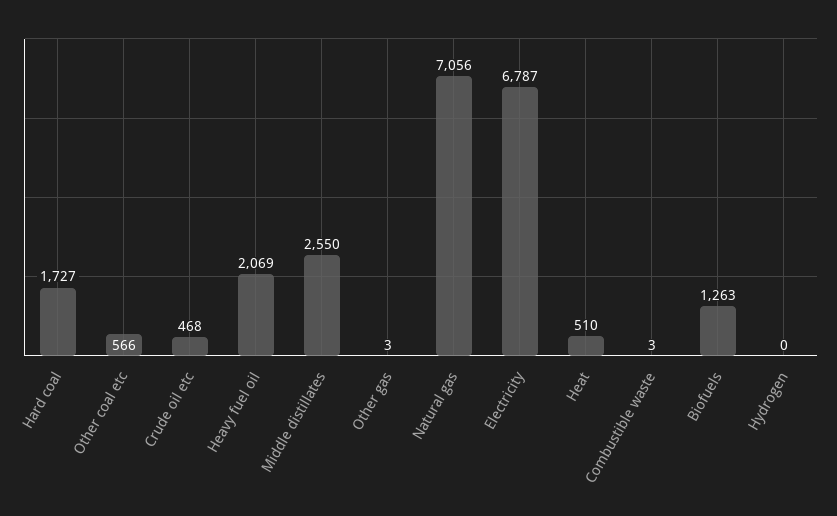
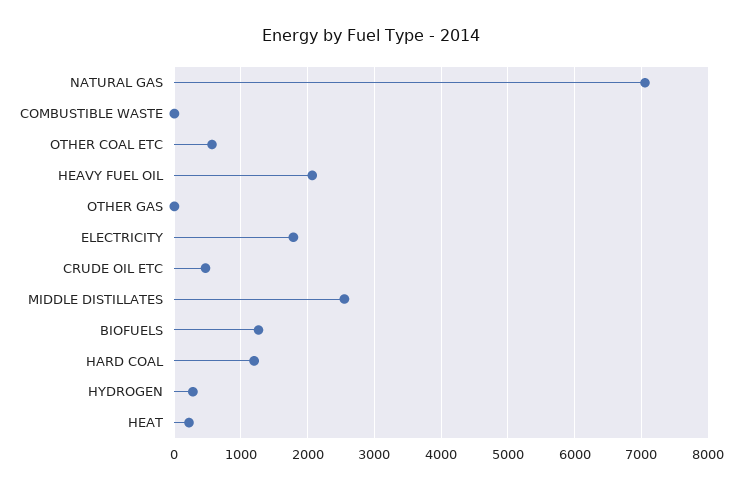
Hard coal: 1727 -> 1200
Electricity: 6787 -> 1800
Heat: 510 -> 200
Hydrogen: 0 -> 300

